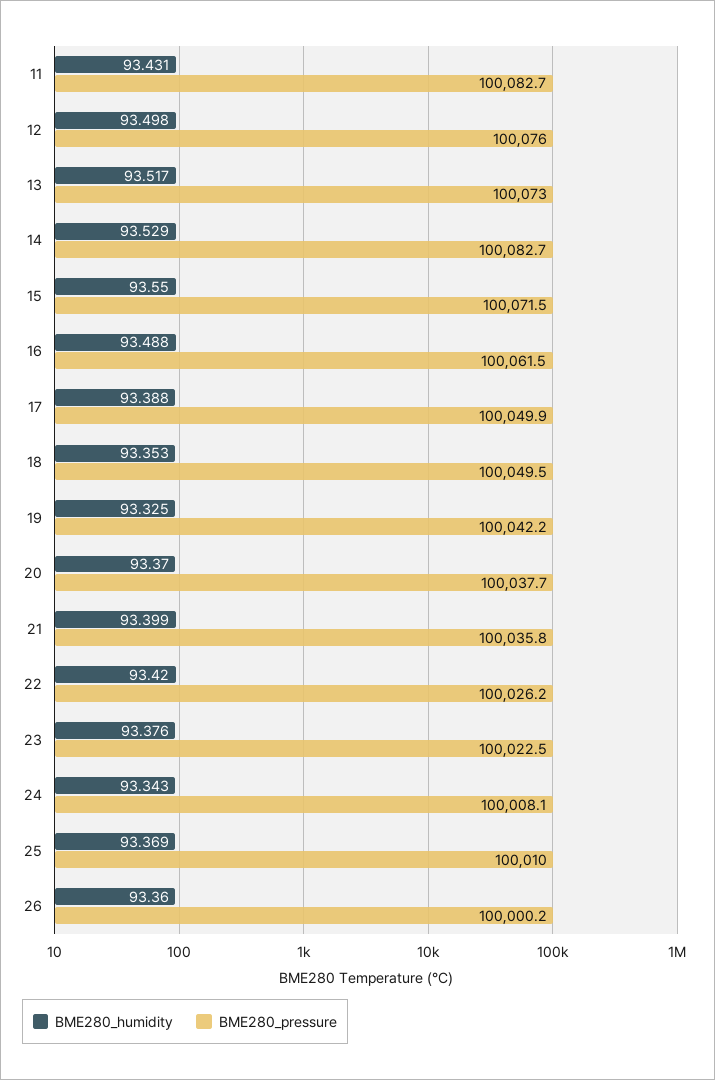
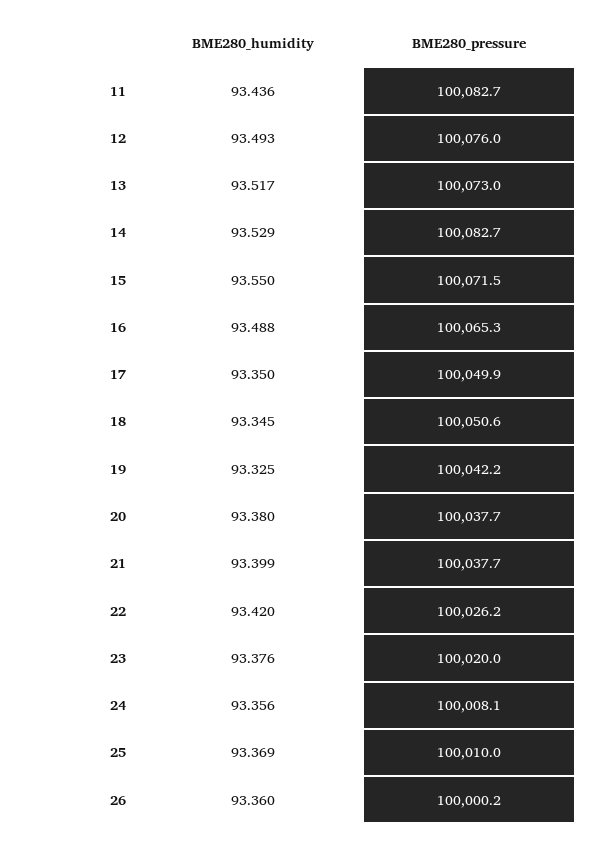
BME280_humidity, 11: 93.431 -> 93.436
BME280_humidity, 12: 93.498 -> 93.493
BME280_pressure, 16: 100061.5 -> 100065.3
BME280_humidity, 17: 93.388 -> 93.35
BME280_humidity, 18: 93.353 -> 93.345
BME280_pressure, 18: 100049.5 -> 100050.6
BME280_humidity, 20: 93.37 -> 93.38
BME280_pressure, 21: 100035.8 -> 100037.7
BME280_pressure, 23: 100022.5 -> 100020
BME280_humidity, 24: 93.343 -> 93.356

